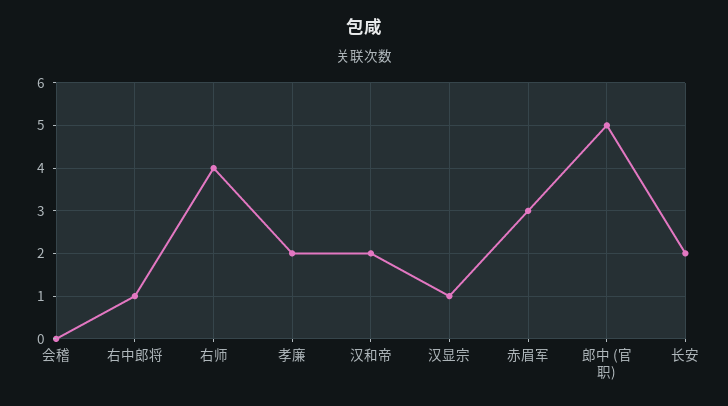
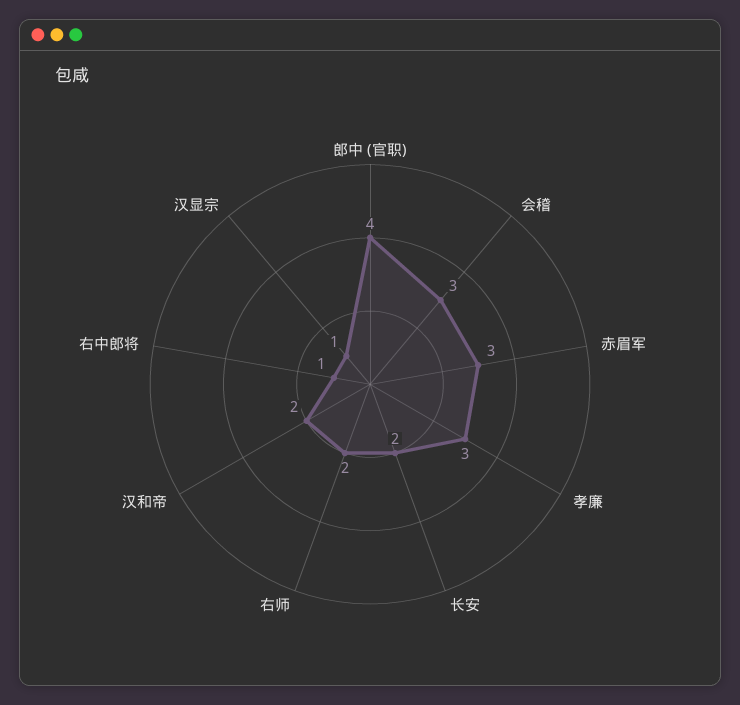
会稽: 0 -> 3
右师: 4 -> 2
孝廉: 2 -> 3
郎中 (官职): 5 -> 4

